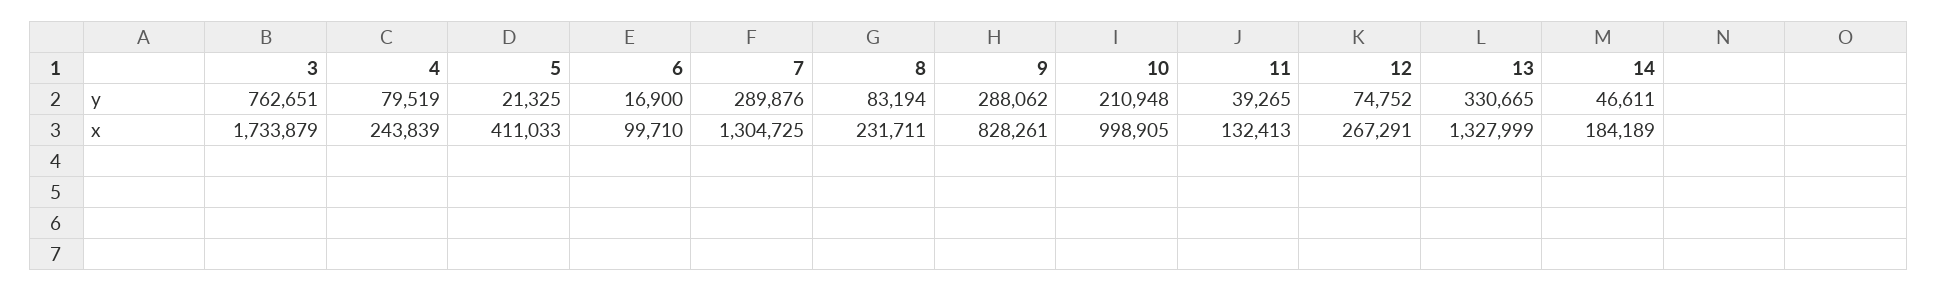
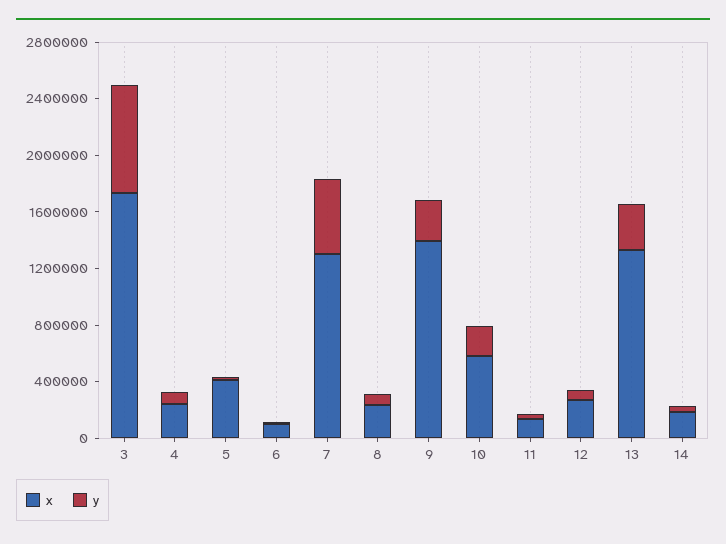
y, 7: 289876 -> 500000
x, 9: 828261 -> 1400000
x, 10: 998905 -> 600000

